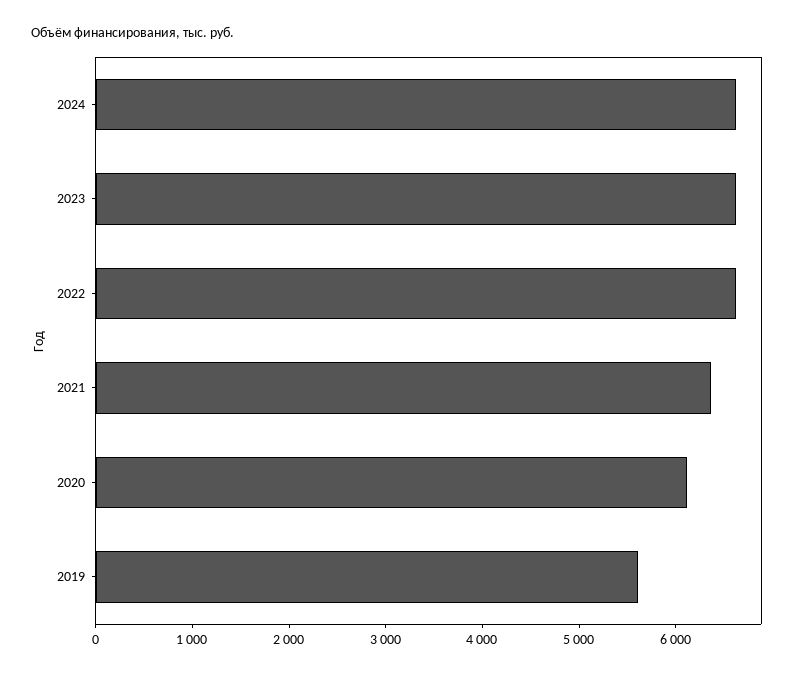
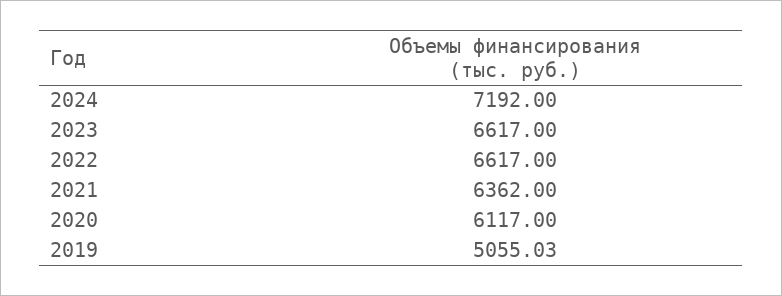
2024: 6600 -> 7192
2019: 5600 -> 5055.03

